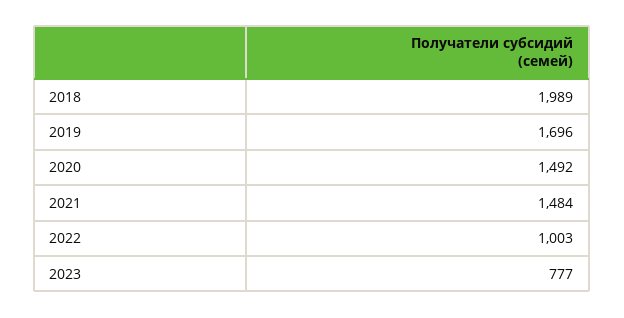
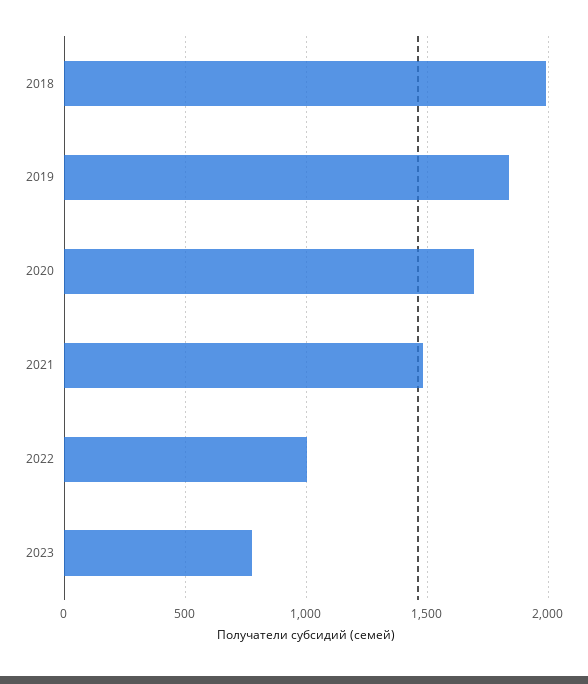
2019: 1696 -> 1850
2020: 1492 -> 1700

